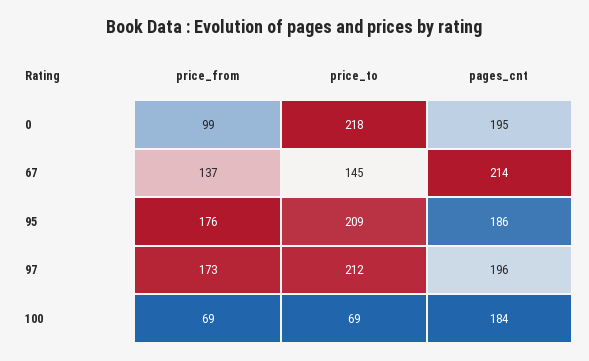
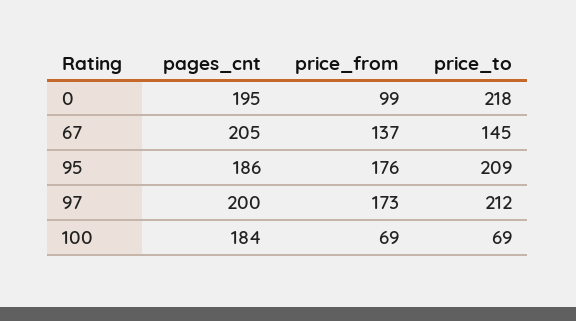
pages_cnt, 67: 214 -> 205
pages_cnt, 97: 196 -> 200

